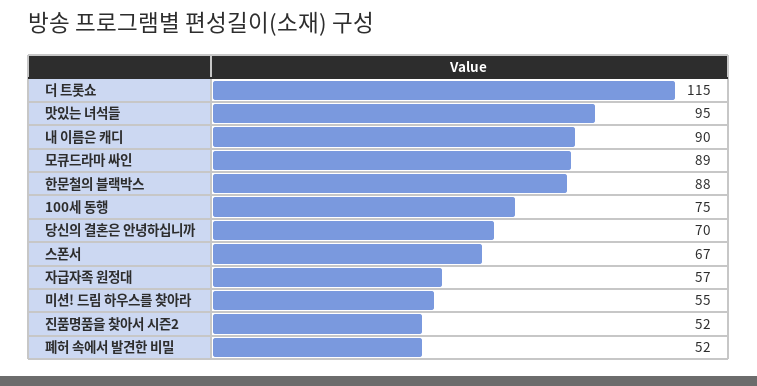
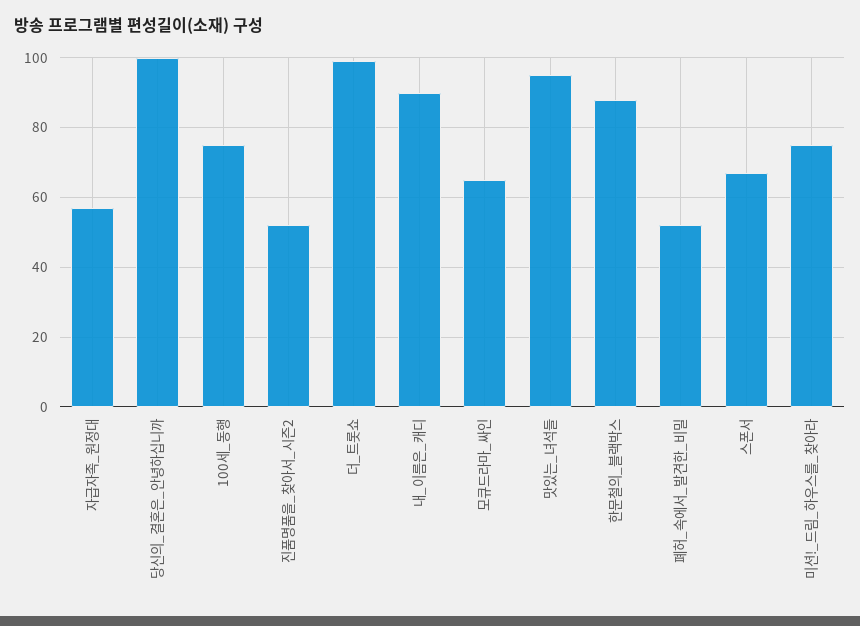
더 트롯쇼: 115 -> 100
모큐드라마 싸인: 89 -> 65
당신의 결혼은 안녕하십니까: 70 -> 100
미션! 드림 하우스를 찾아라: 55 -> 75

